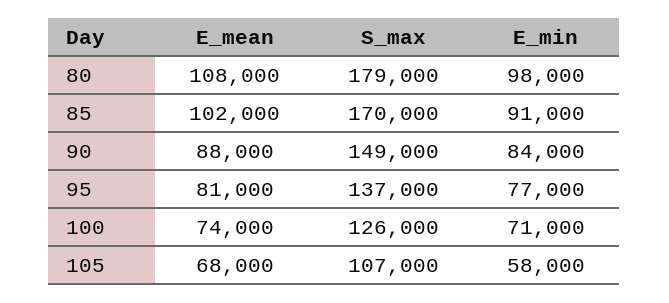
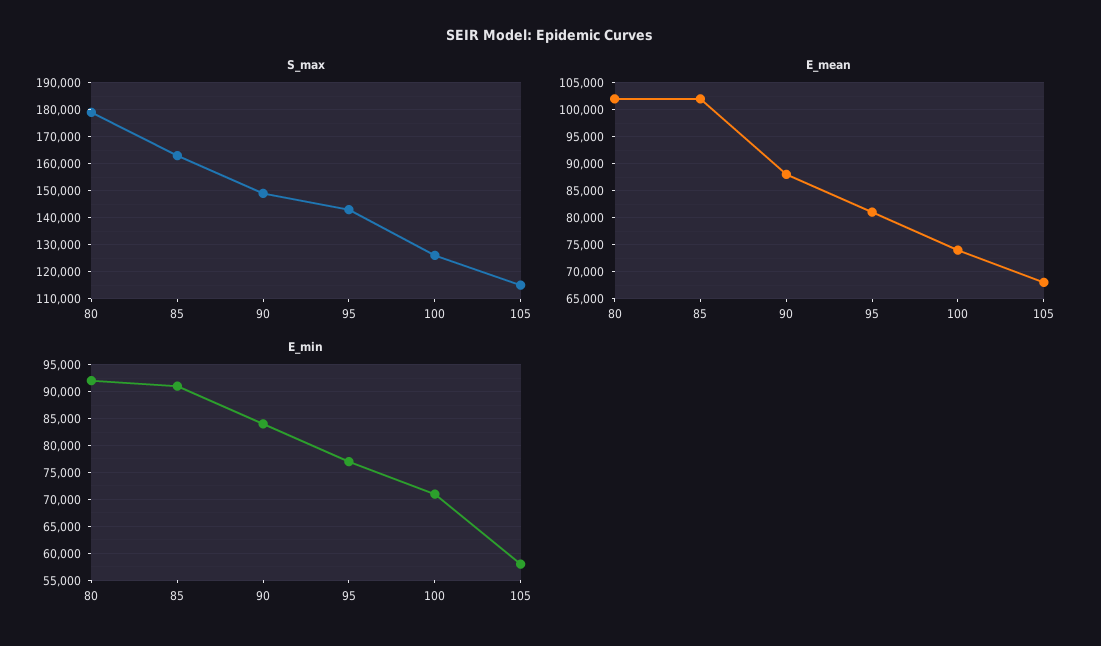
E_mean, 80: 108000 -> 102500
E_min, 80: 98000 -> 92500
S_max, 85: 170000 -> 162500
S_max, 95: 137000 -> 142500
S_max, 105: 107000 -> 115000

